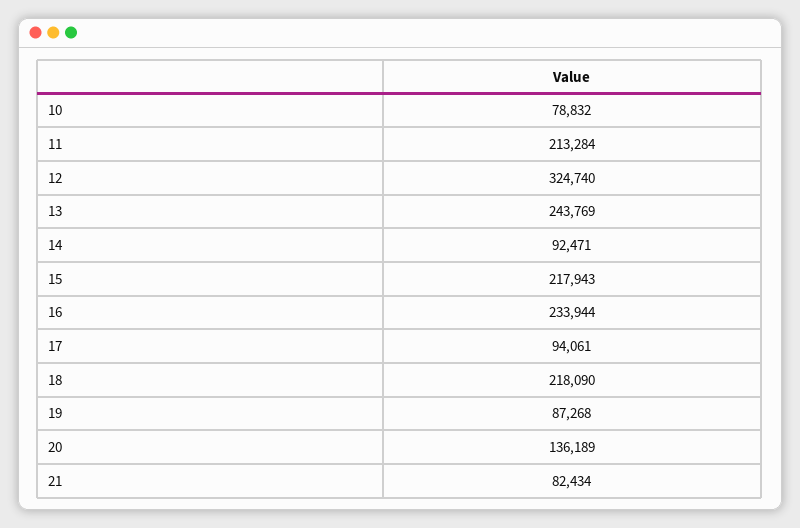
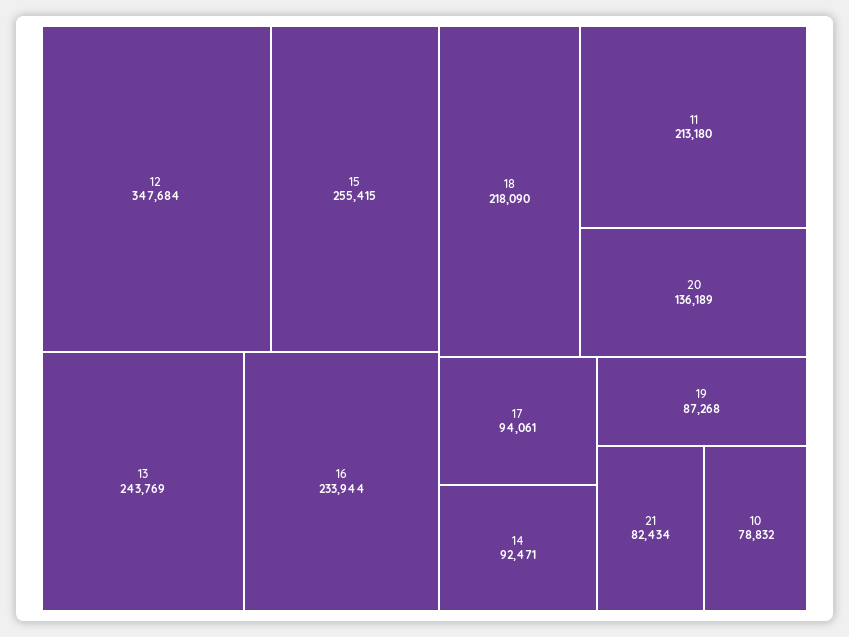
11: 213284 -> 213180
12: 324740 -> 347684
15: 217943 -> 255415

